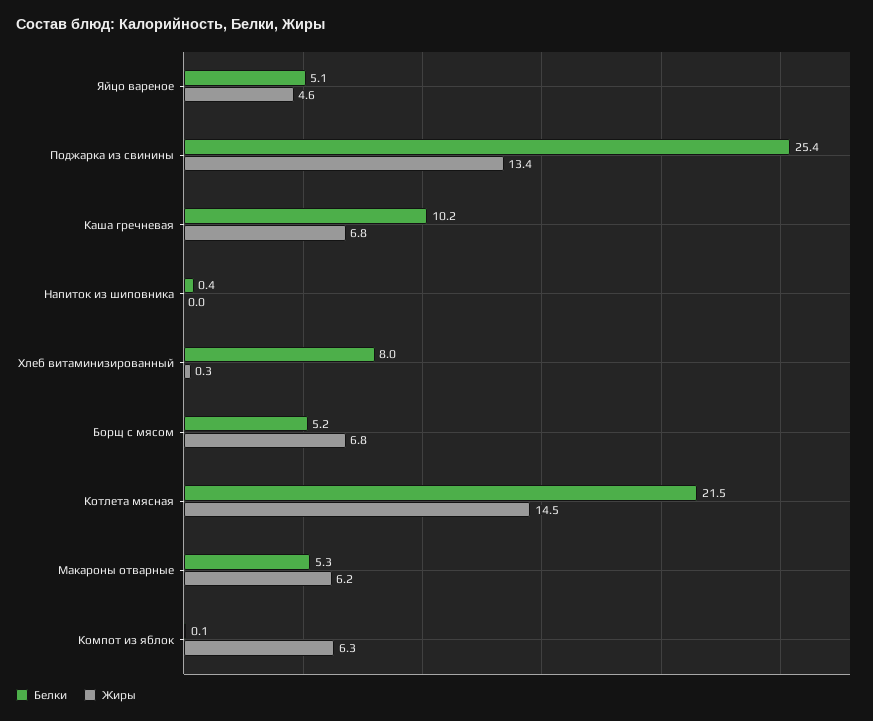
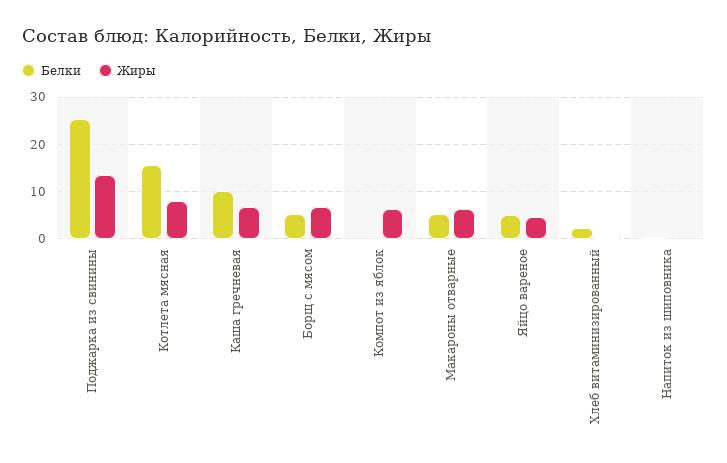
Белки, Хлеб витаминизированный: 8 -> 2
Белки, Котлета мясная: 21.5 -> 16
Жиры, Котлета мясная: 14.5 -> 8

